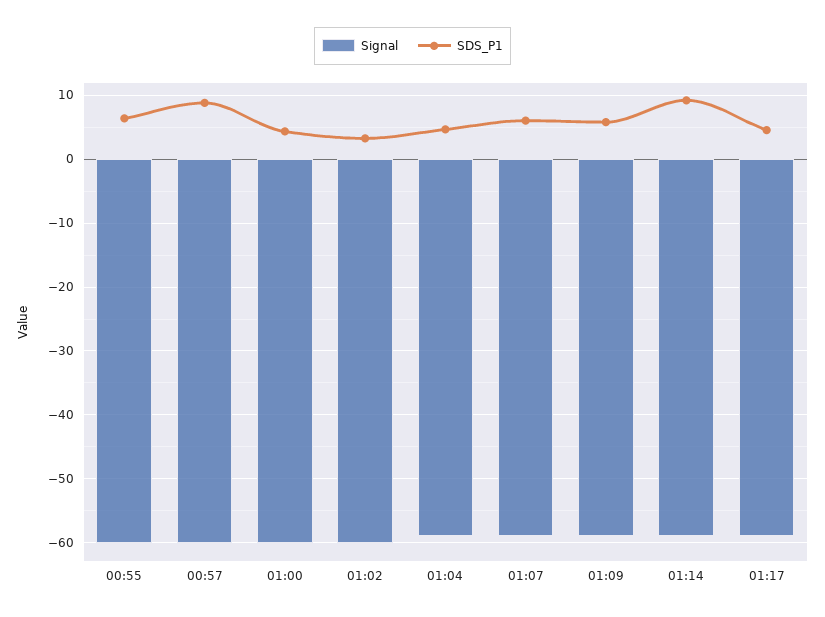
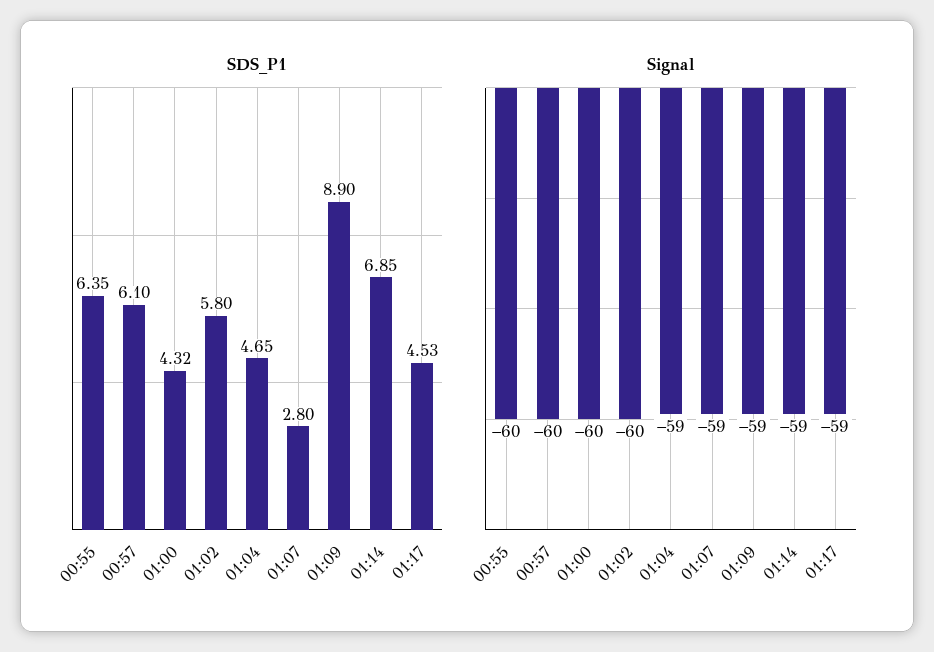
SDS_P1, 00:57: 9 -> 6.1
SDS_P1, 01:02: 3 -> 5.8
SDS_P1, 01:07: 6 -> 2.8
SDS_P1, 01:09: 6 -> 8.9
SDS_P1, 01:14: 9 -> 6.85

